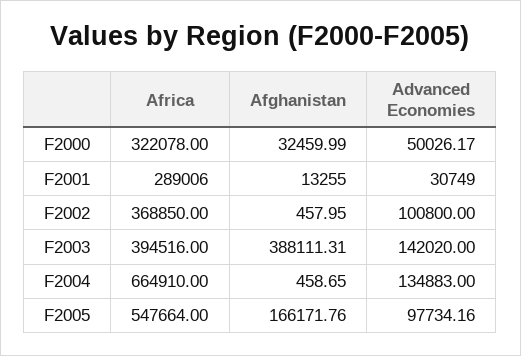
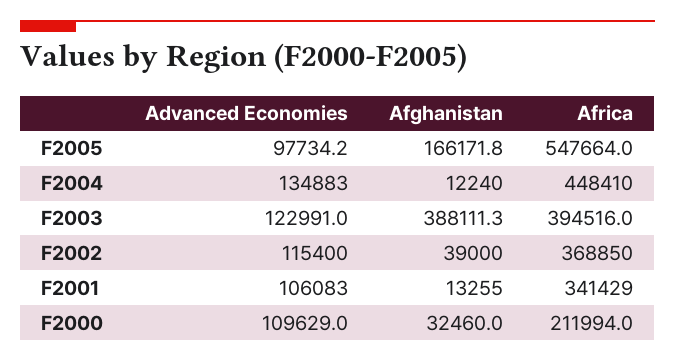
Africa, F2000: 322078 -> 211994
Advanced Economies, F2000: 50026.17 -> 109629
Africa, F2001: 289006 -> 341429
Advanced Economies, F2001: 30749 -> 106083
Afghanistan, F2002: 457.95 -> 39000
Advanced Economies, F2002: 100800 -> 115400
Advanced Economies, F2003: 142020 -> 122991
Africa, F2004: 664910 -> 448410
Afghanistan, F2004: 458.65 -> 12240

